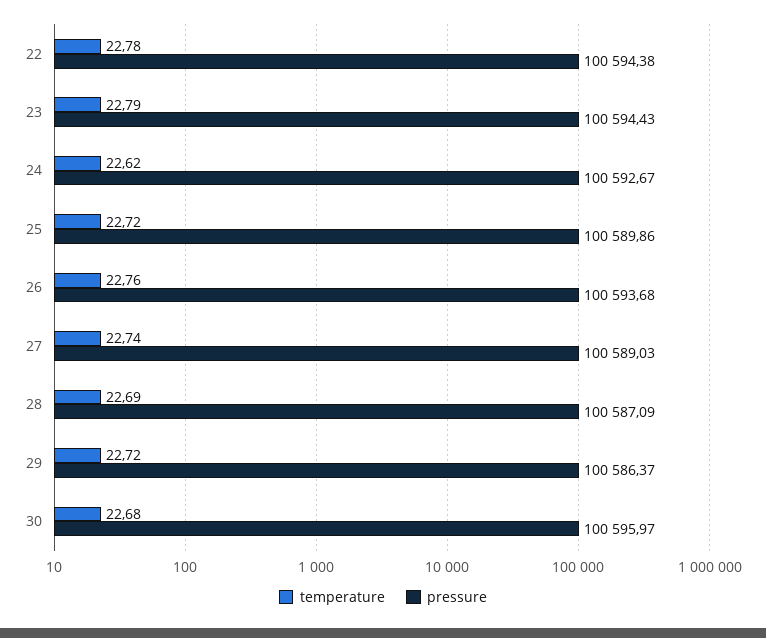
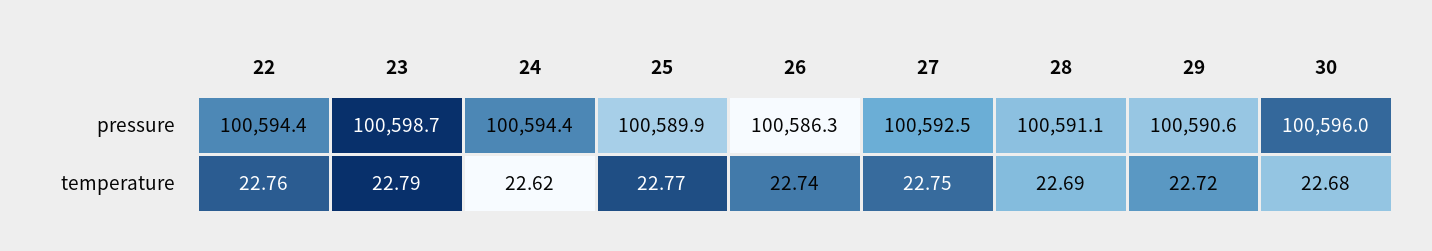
temperature, 22: 22.78 -> 22.76
pressure, 23: 100594.43 -> 100598.7
pressure, 24: 100592.67 -> 100594.4
temperature, 25: 22.72 -> 22.77
temperature, 26: 22.76 -> 22.74
pressure, 26: 100593.68 -> 100586.3
temperature, 27: 22.74 -> 22.75
pressure, 27: 100589.03 -> 100592.5
pressure, 28: 100587.09 -> 100591.1
pressure, 29: 100586.37 -> 100590.6

